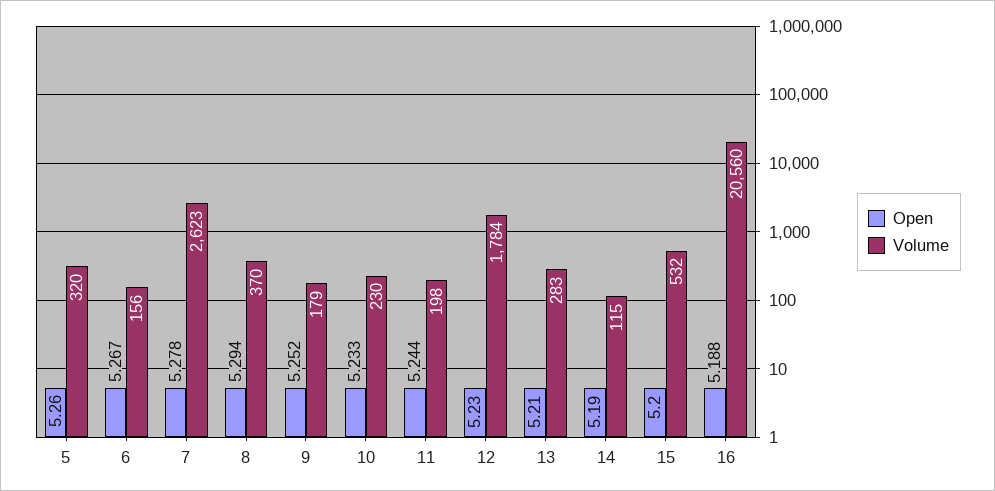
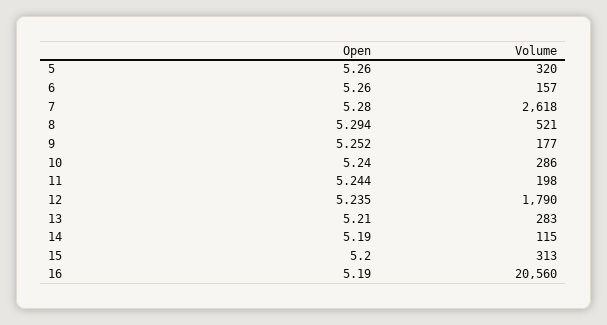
Open, 6: 5.267 -> 5.26
Volume, 6: 156 -> 157
Open, 7: 5.278 -> 5.28
Volume, 7: 2623 -> 2618
Volume, 8: 370 -> 521
Volume, 9: 179 -> 177
Open, 10: 5.233 -> 5.24
Volume, 10: 230 -> 286
Open, 12: 5.23 -> 5.235
Volume, 12: 1784 -> 1790
Volume, 15: 532 -> 313
Open, 16: 5.188 -> 5.19

